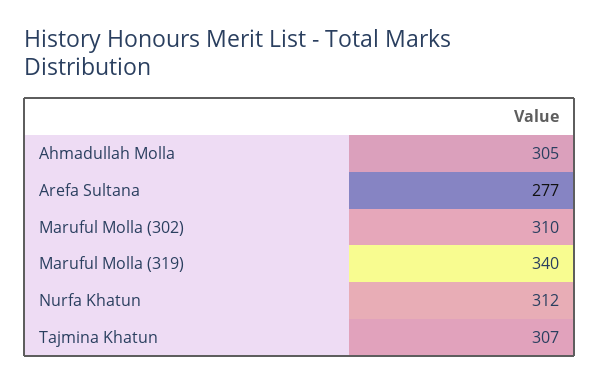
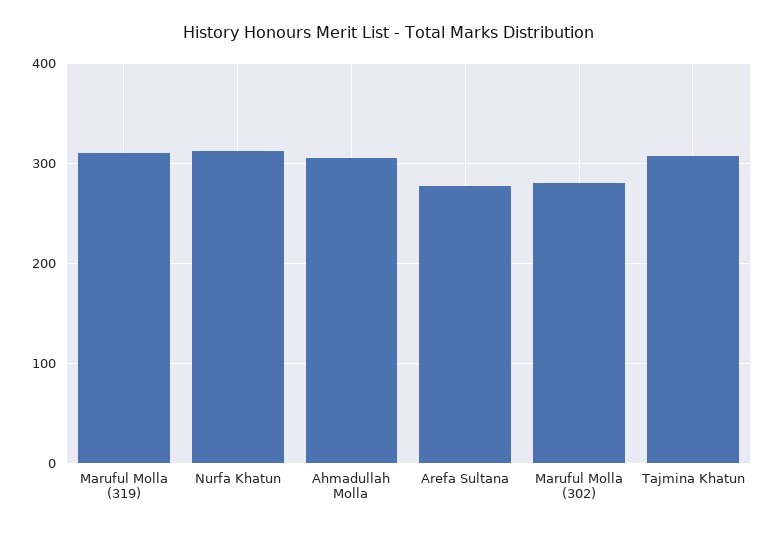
Maruful Molla (302): 310 -> 280
Maruful Molla (319): 340 -> 310

